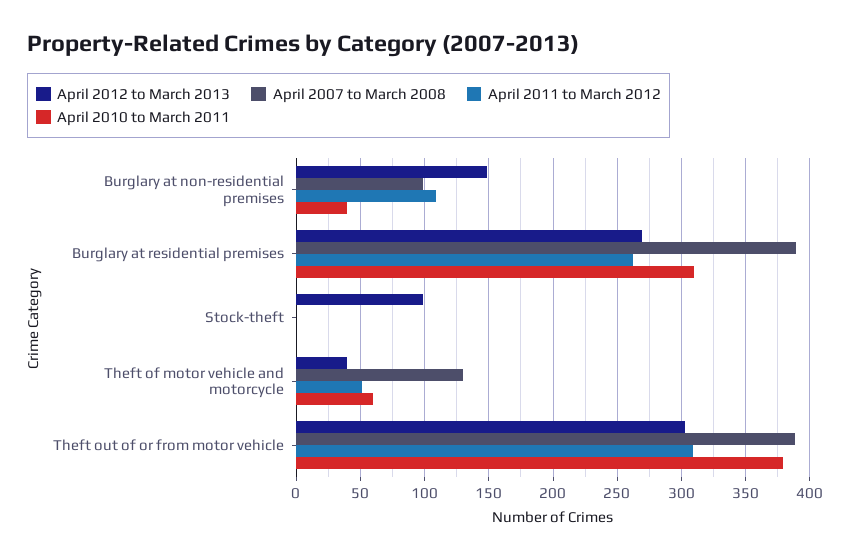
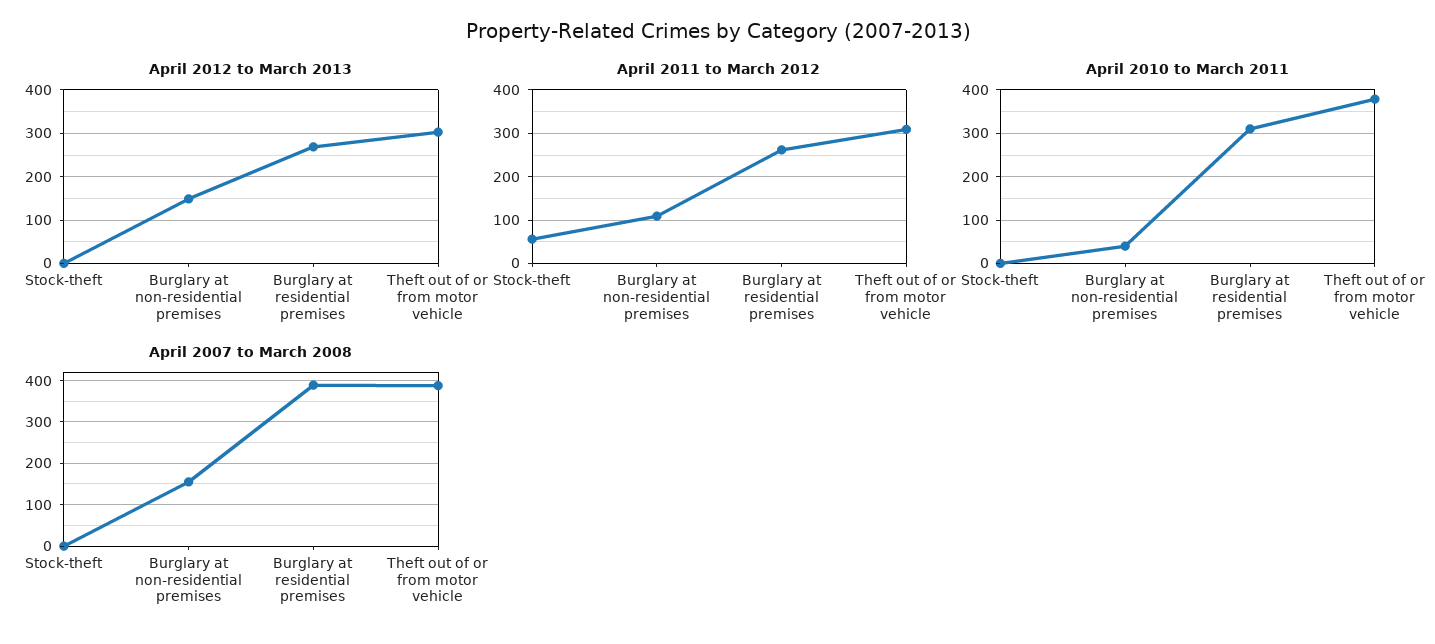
April 2007 to March 2008, Burglary at non-residential premises: 100 -> 160
April 2012 to March 2013, Stock-theft: 100 -> 0
April 2011 to March 2012, Stock-theft: 0 -> 60
April 2012 to March 2013, Theft of motor vehicle and motorcycle: 40 -> none
April 2007 to March 2008, Theft of motor vehicle and motorcycle: 130 -> none
April 2011 to March 2012, Theft of motor vehicle and motorcycle: 50 -> none
April 2010 to March 2011, Theft of motor vehicle and motorcycle: 60 -> none

